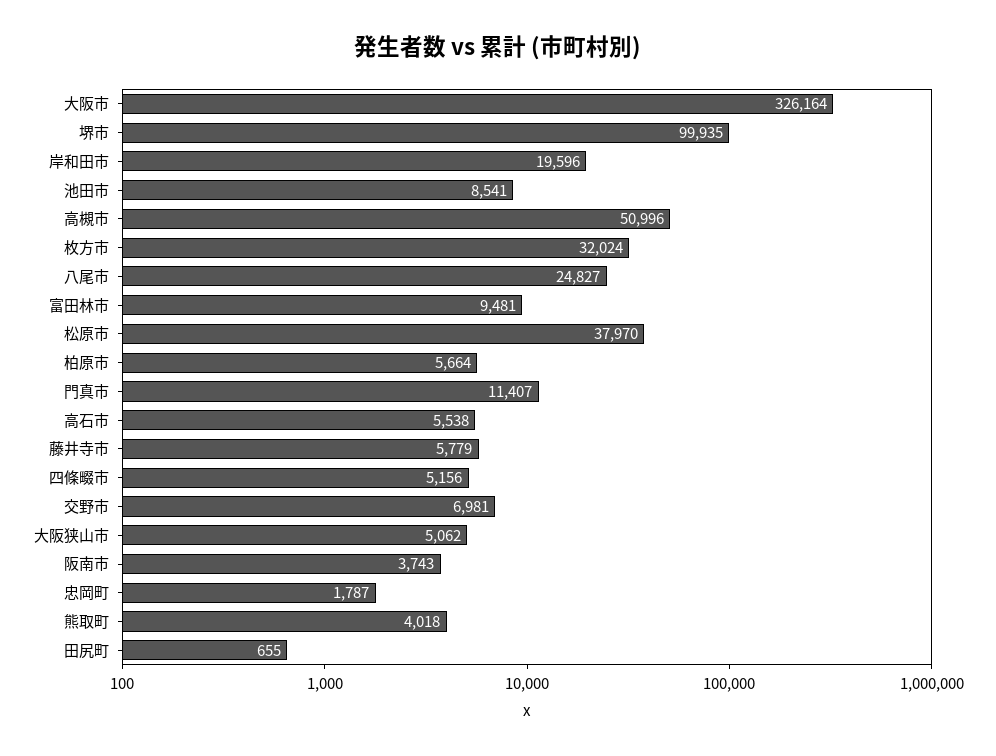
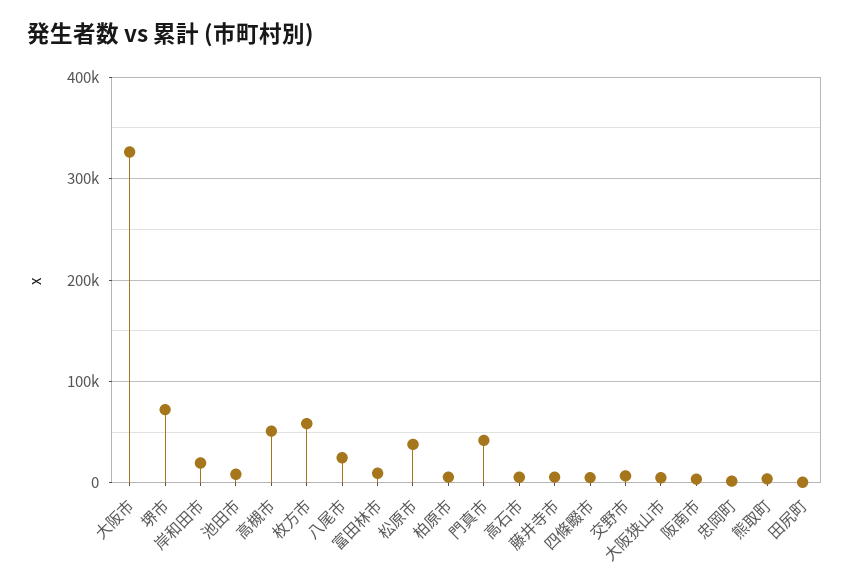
堺市: 99935 -> 70000
枚方市: 32024 -> 60000
門真市: 11407 -> 40000

